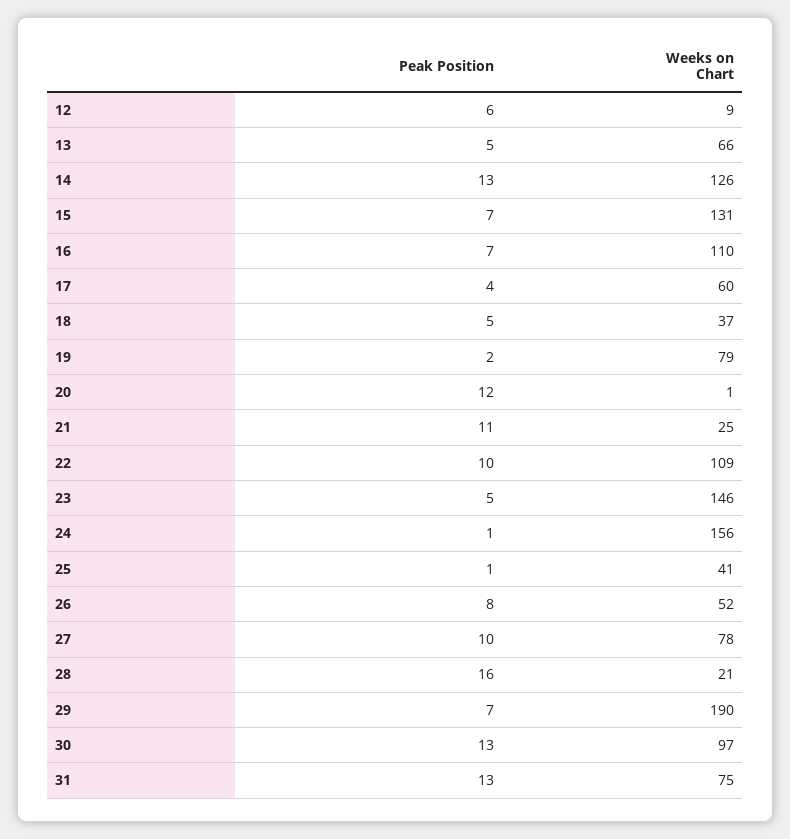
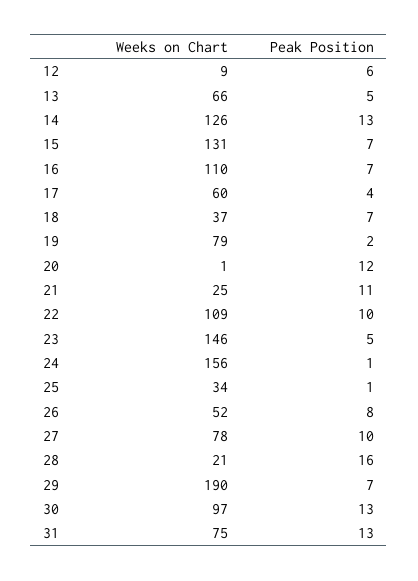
Peak Position, 18: 5 -> 7
Weeks on Chart, 25: 41 -> 34

